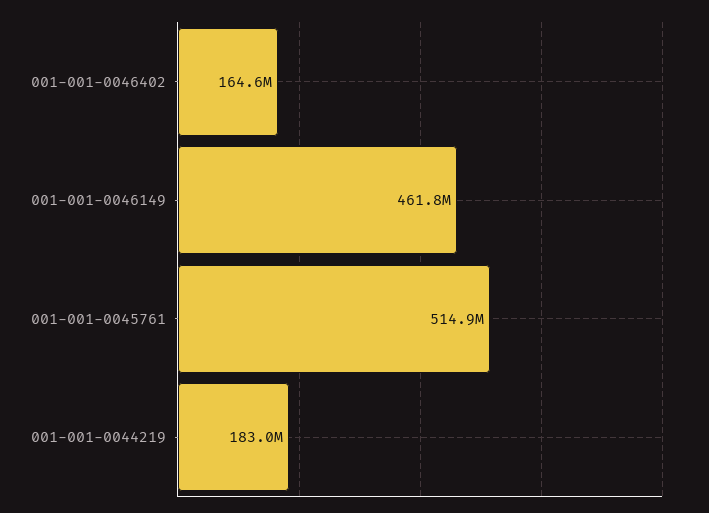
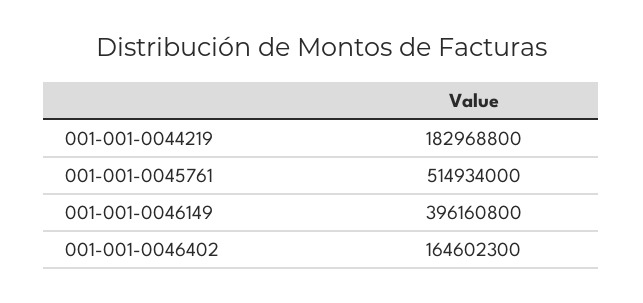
001-001-0046149: 461800000 -> 396160800

